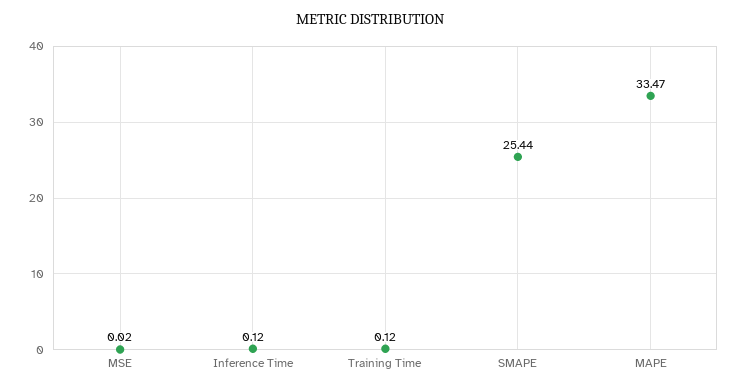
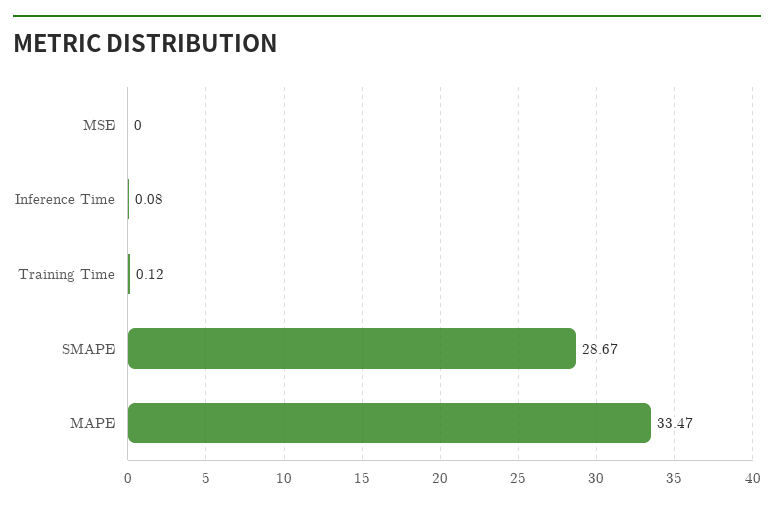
MSE: 0.02 -> 0
Inference Time: 0.12 -> 0.08
SMAPE: 25.44 -> 28.67

